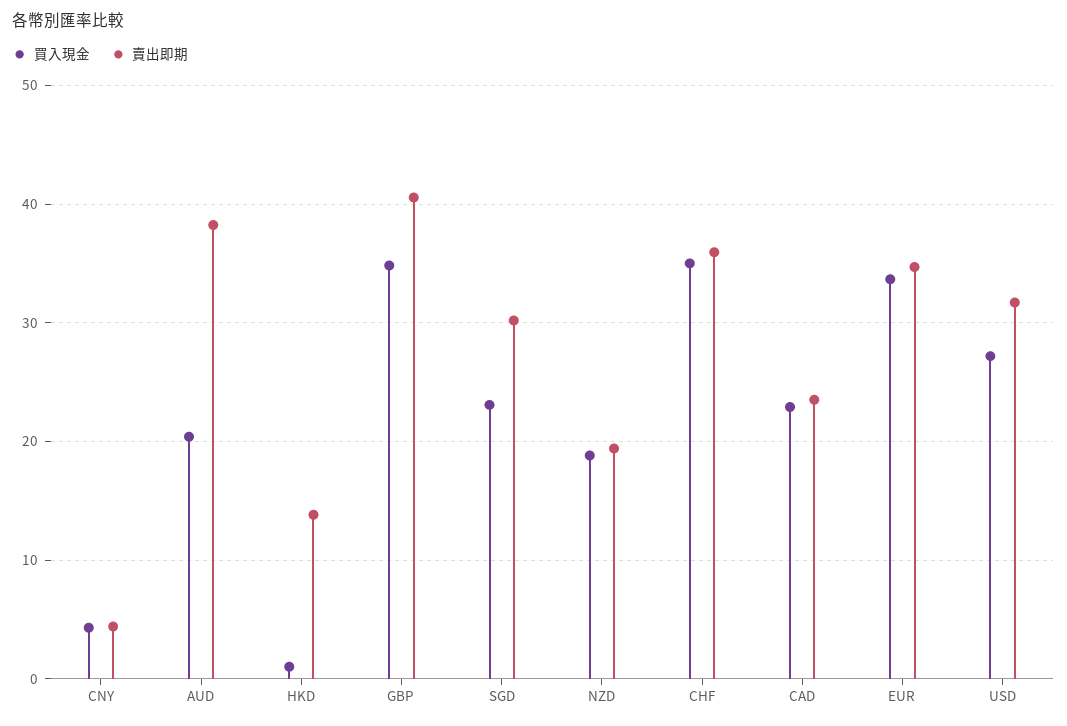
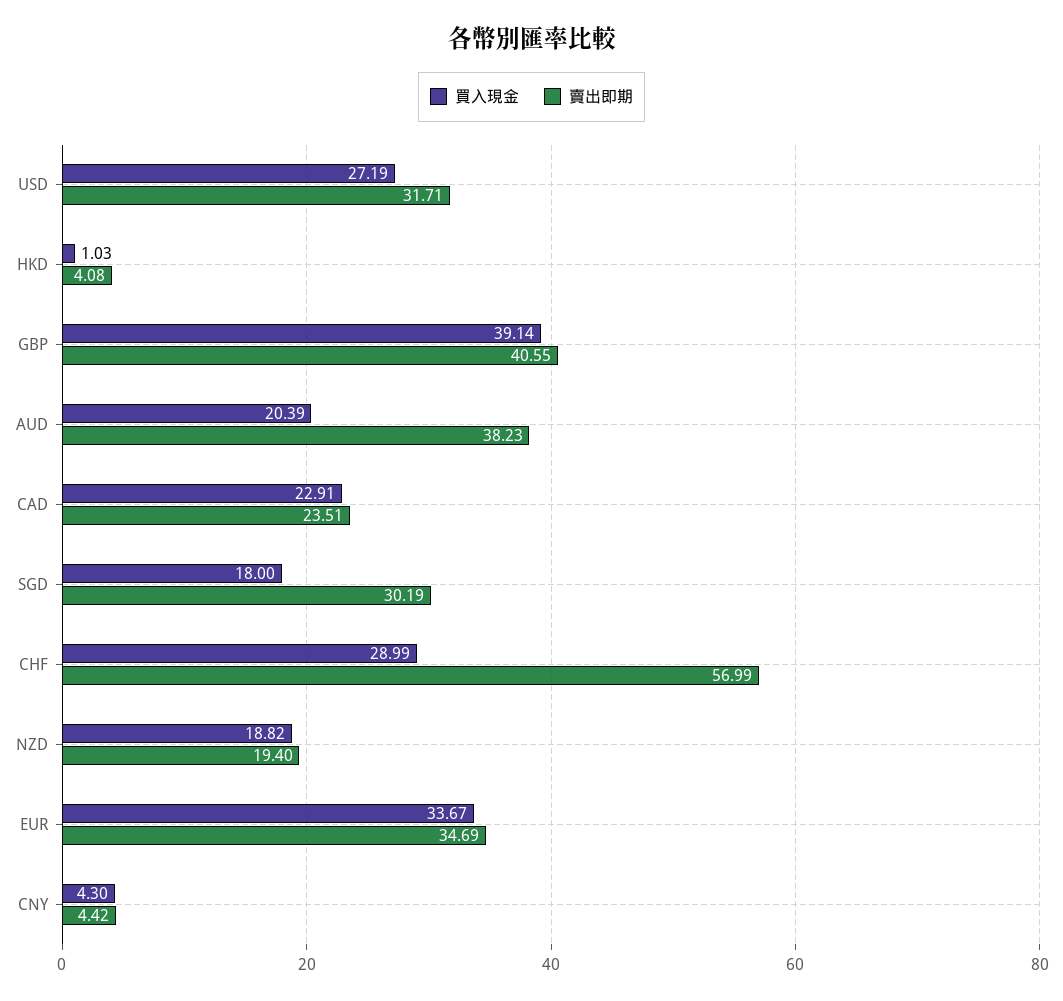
賣出即期, HKD: 14 -> 4.08
買入現金, GBP: 35 -> 39.14
買入現金, SGD: 23 -> 18
買入現金, CHF: 35 -> 28.99
賣出即期, CHF: 36 -> 56.99

